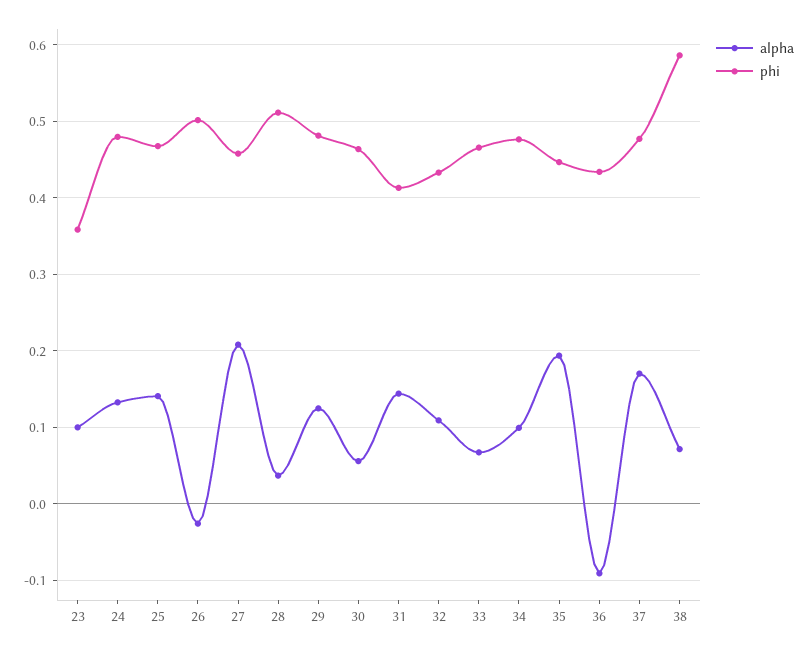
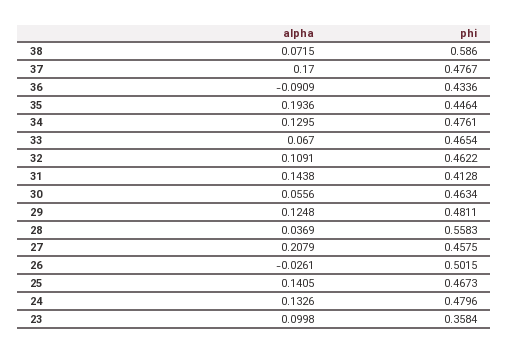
phi, 28: 0.51 -> 0.5583
phi, 32: 0.43 -> 0.4622
alpha, 34: 0.1 -> 0.1295

